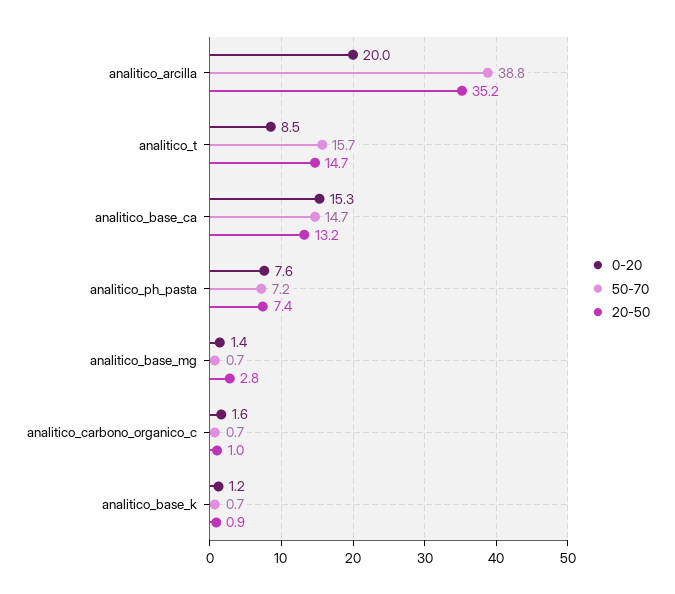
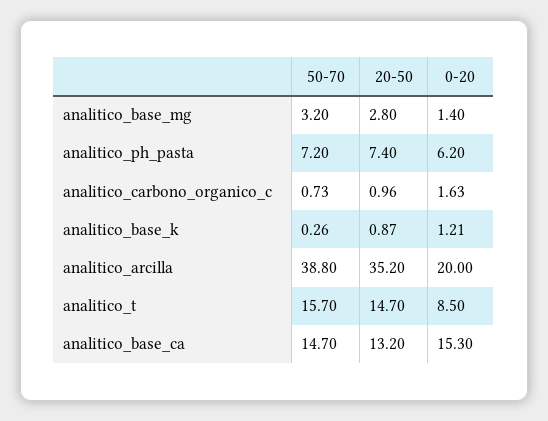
0-20, analitico_ph_pasta: 7.6 -> 6.2
50-70, analitico_base_mg: 0.7 -> 3.2
50-70, analitico_base_k: 0.7 -> 0.26

